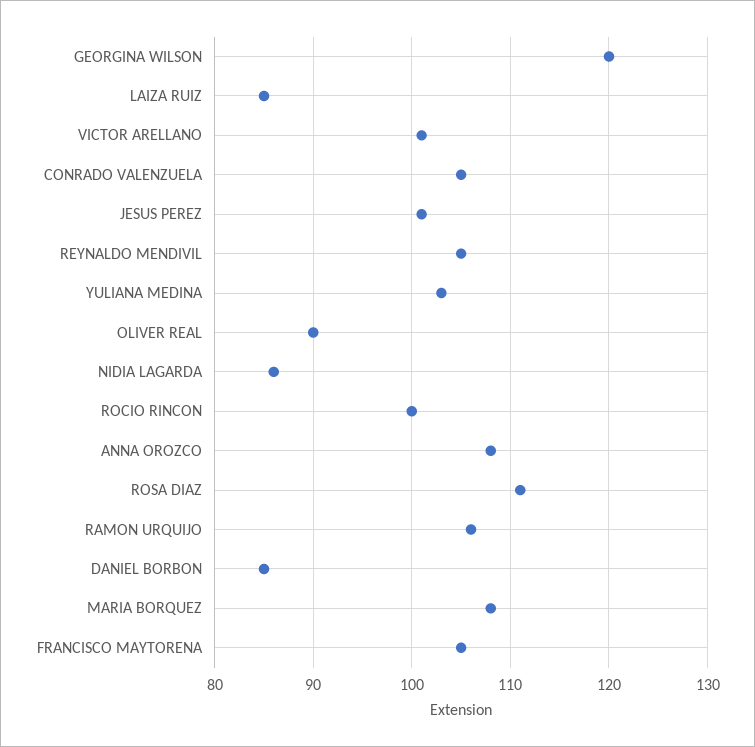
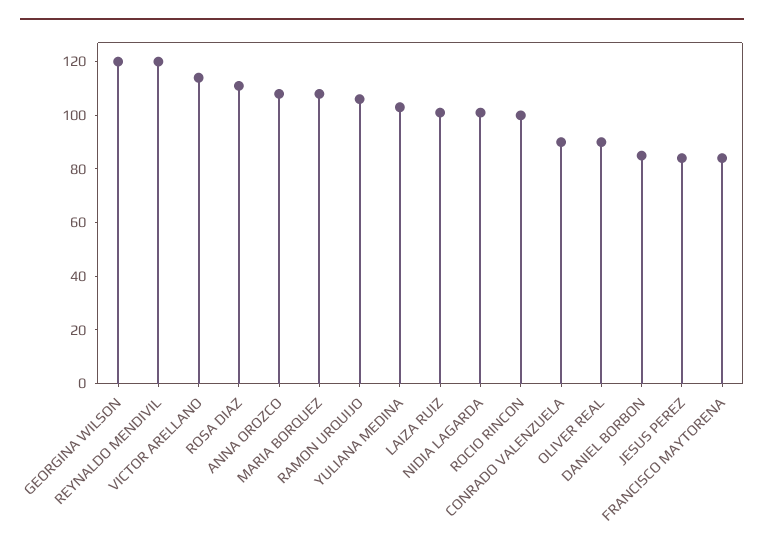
LAIZA RUIZ: 85 -> 100
VICTOR ARELLANO: 101 -> 115
CONRADO VALENZUELA: 105 -> 90
JESUS PEREZ: 101 -> 85
REYNALDO MENDIVIL: 105 -> 120
NIDIA LAGARDA: 86 -> 100
FRANCISCO MAYTORENA: 105 -> 85

